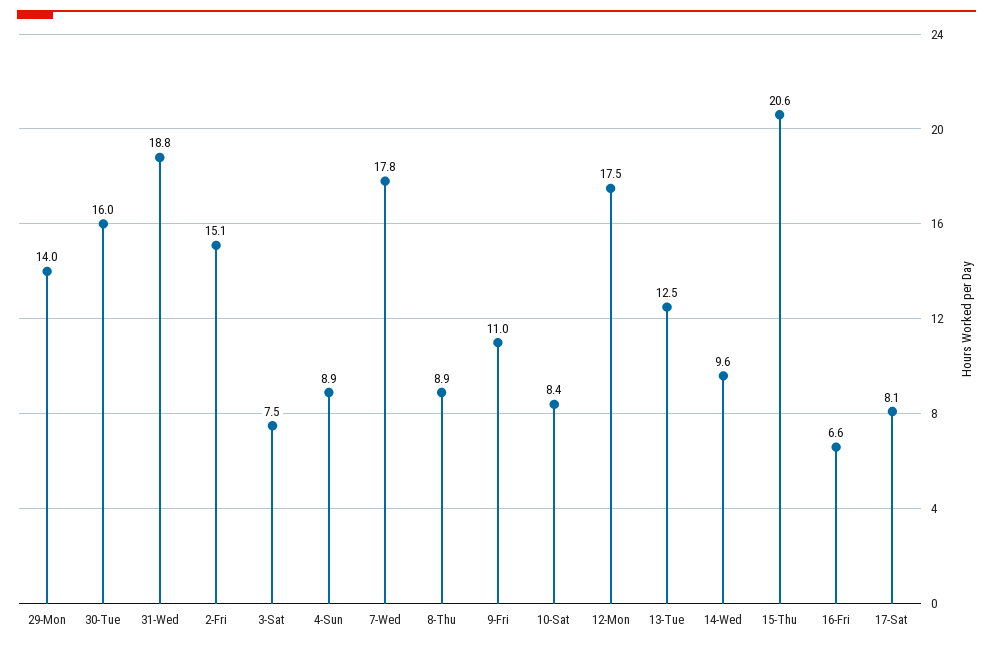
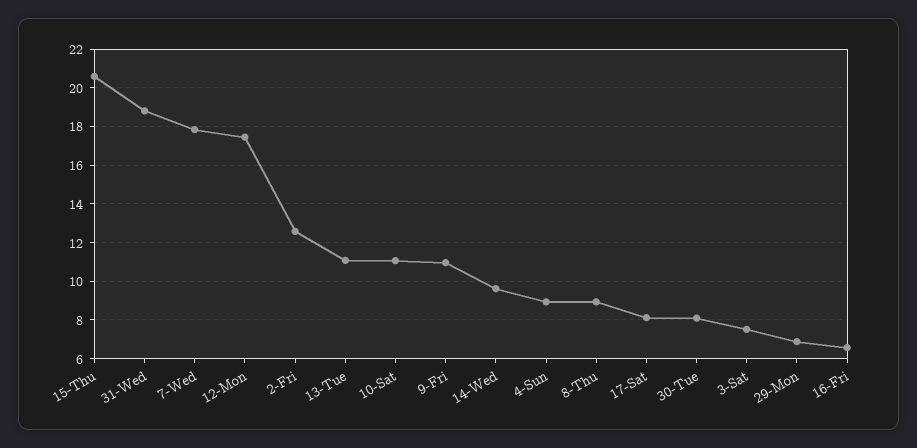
29-Mon: 14 -> 7
30-Tue: 16 -> 8
2-Fri: 15.1 -> 12.5
10-Sat: 8.4 -> 11
13-Tue: 12.5 -> 11

